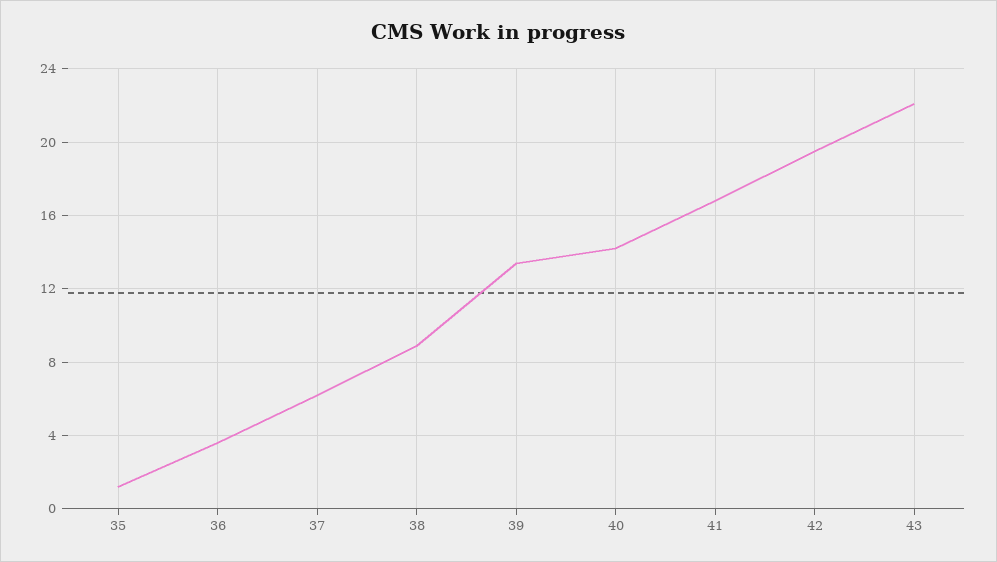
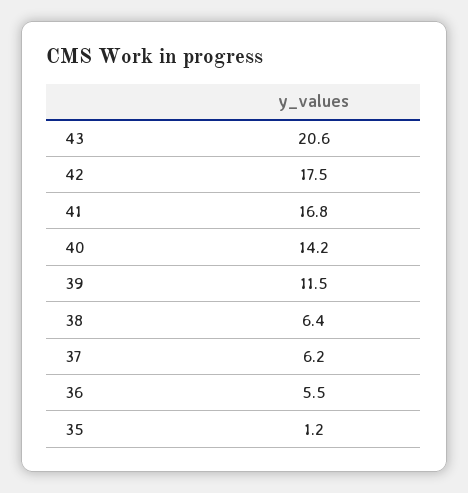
36: 3.5 -> 5.5
38: 9 -> 6.4
39: 13.5 -> 11.5
42: 19.5 -> 17.5
43: 22 -> 20.6

